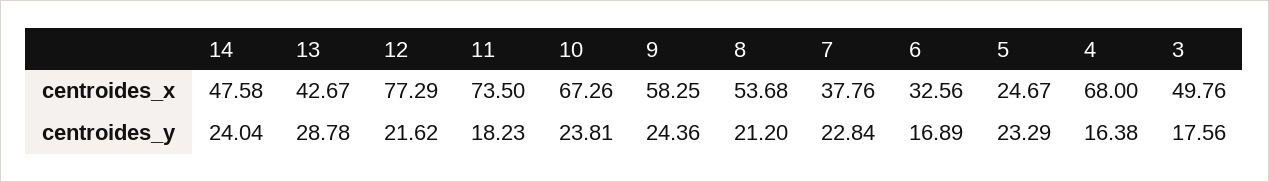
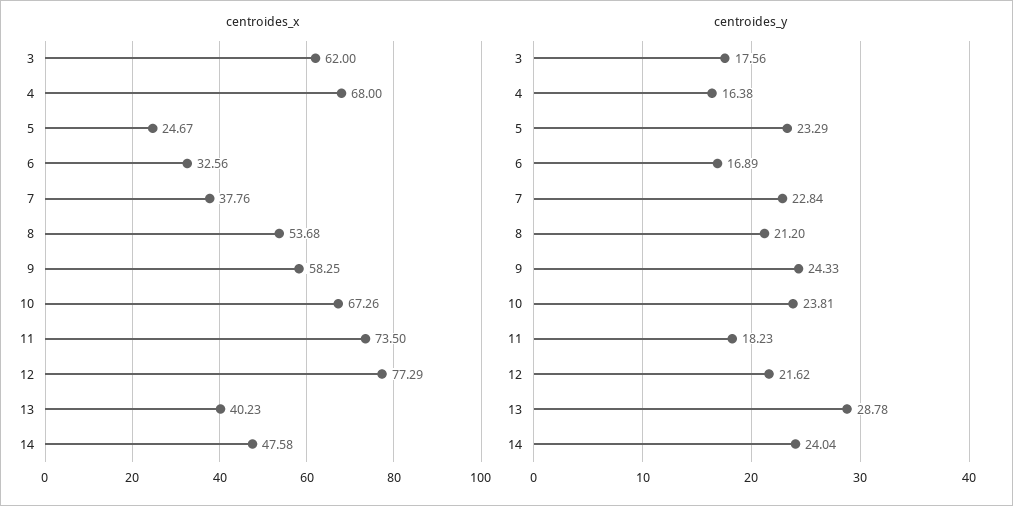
centroides_x, 13: 42.67 -> 40.23
centroides_x, 3: 49.76 -> 62
centroides_y, 9: 24.36 -> 24.33

